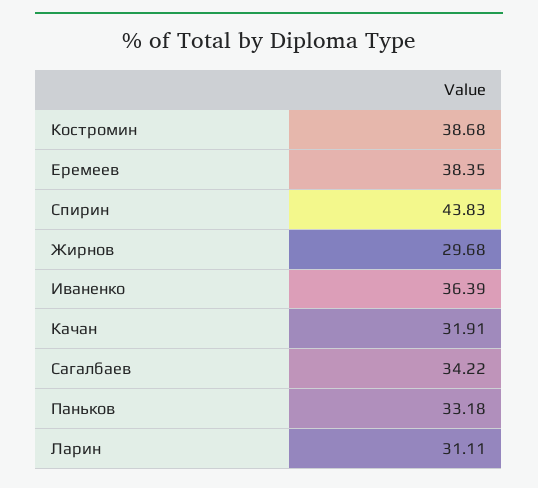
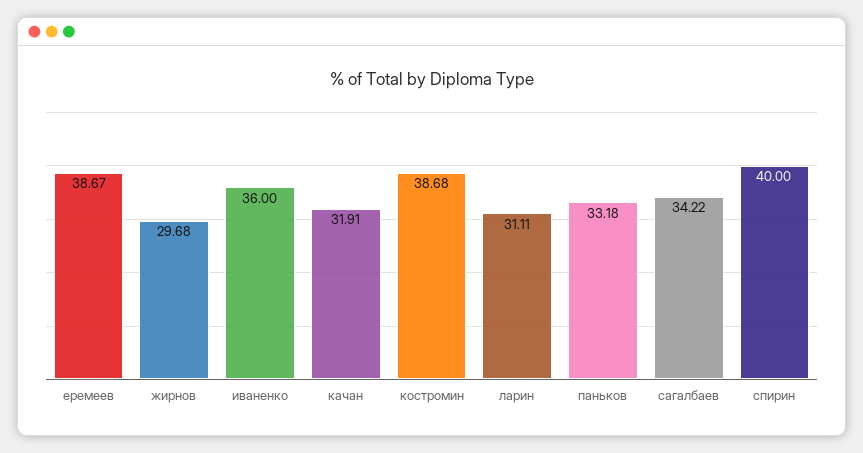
Еремеев: 38.35 -> 38.67
Спирин: 43.83 -> 40
Иваненко: 36.39 -> 36

